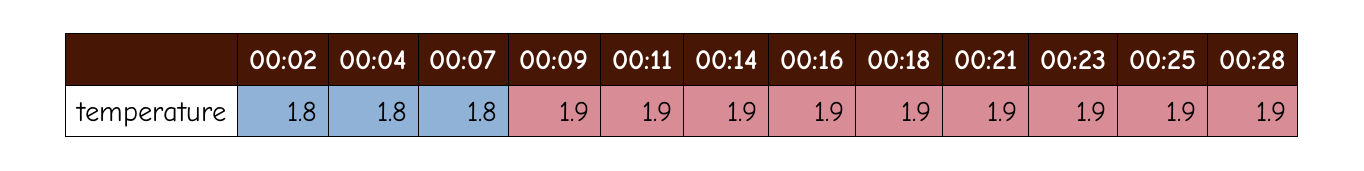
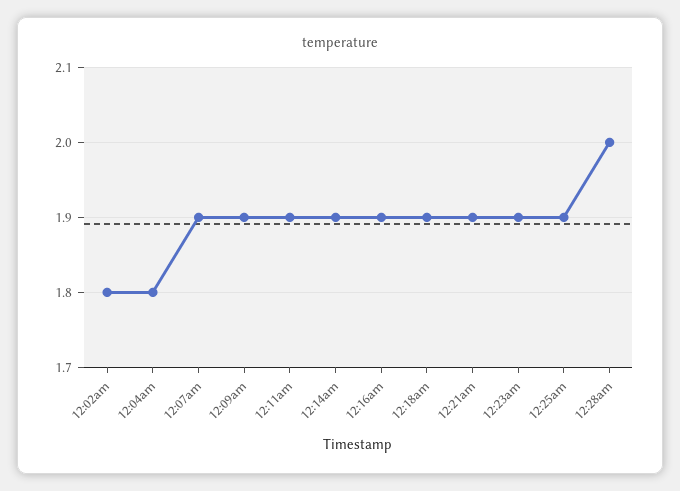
00:07: 1.8 -> 1.9
00:28: 1.9 -> 2

